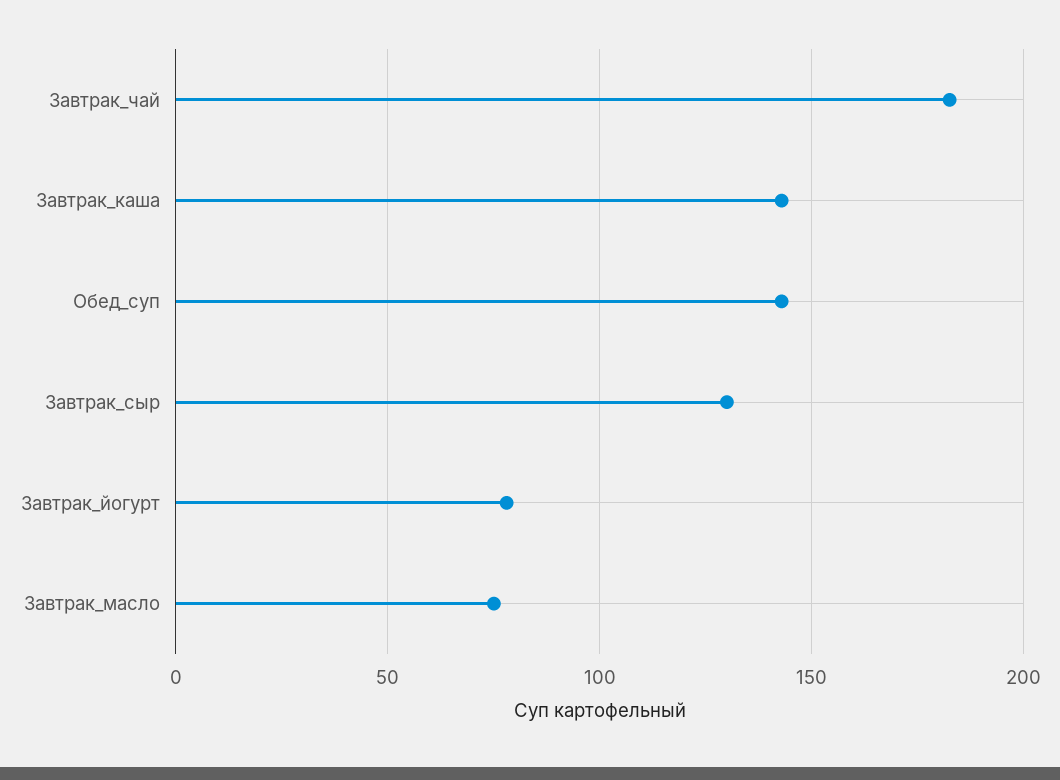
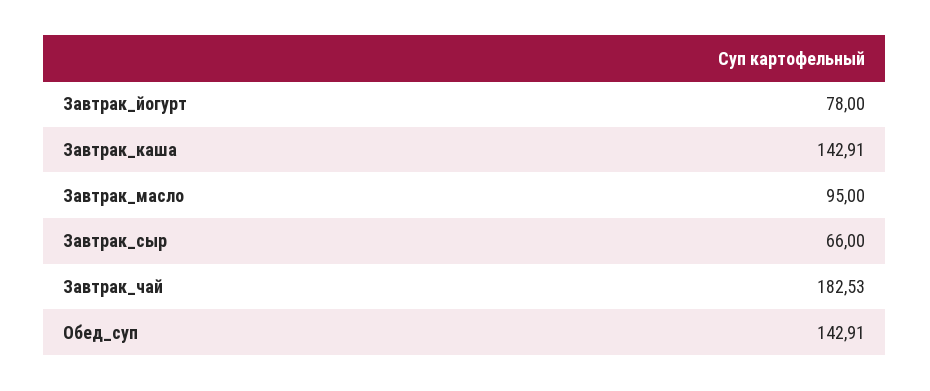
Завтрак_сыр: 130 -> 66
Завтрак_масло: 75 -> 95

